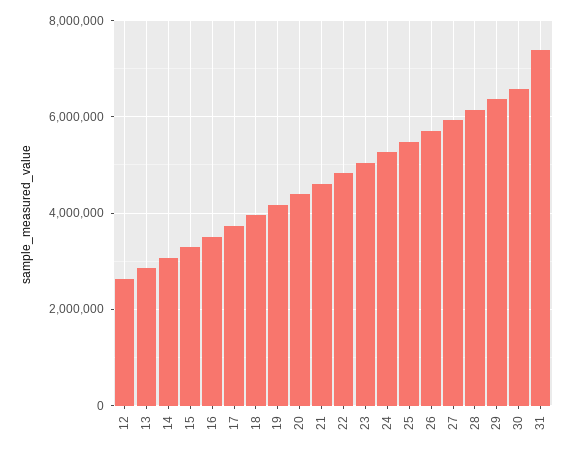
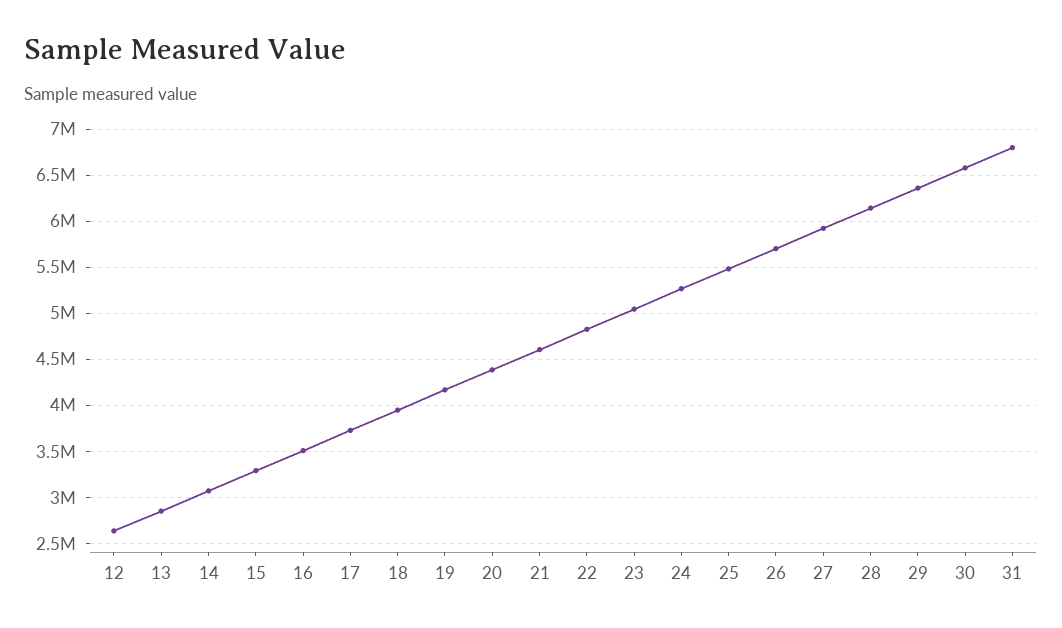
31: 7400000 -> 6800000

